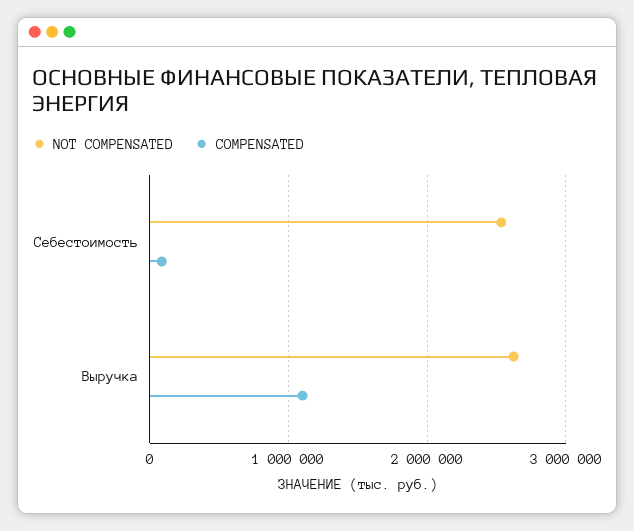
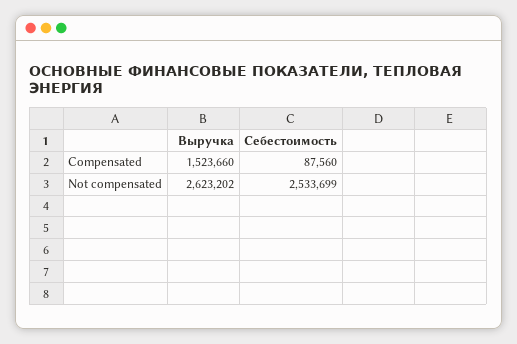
COMPENSATED, Выручка: 1100000 -> 1523660

